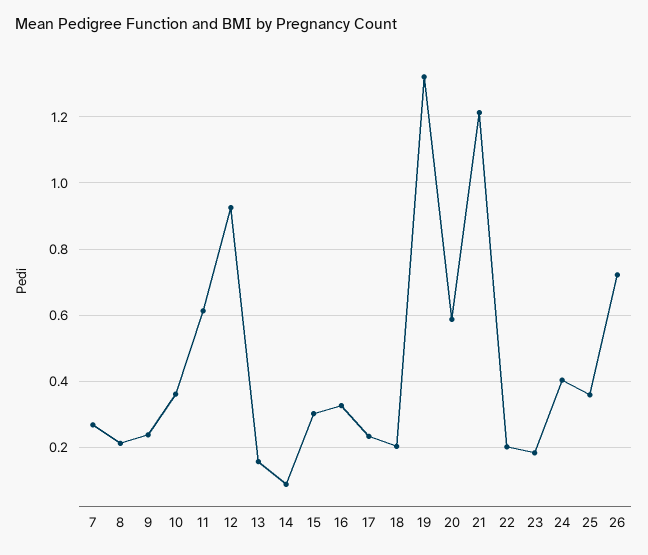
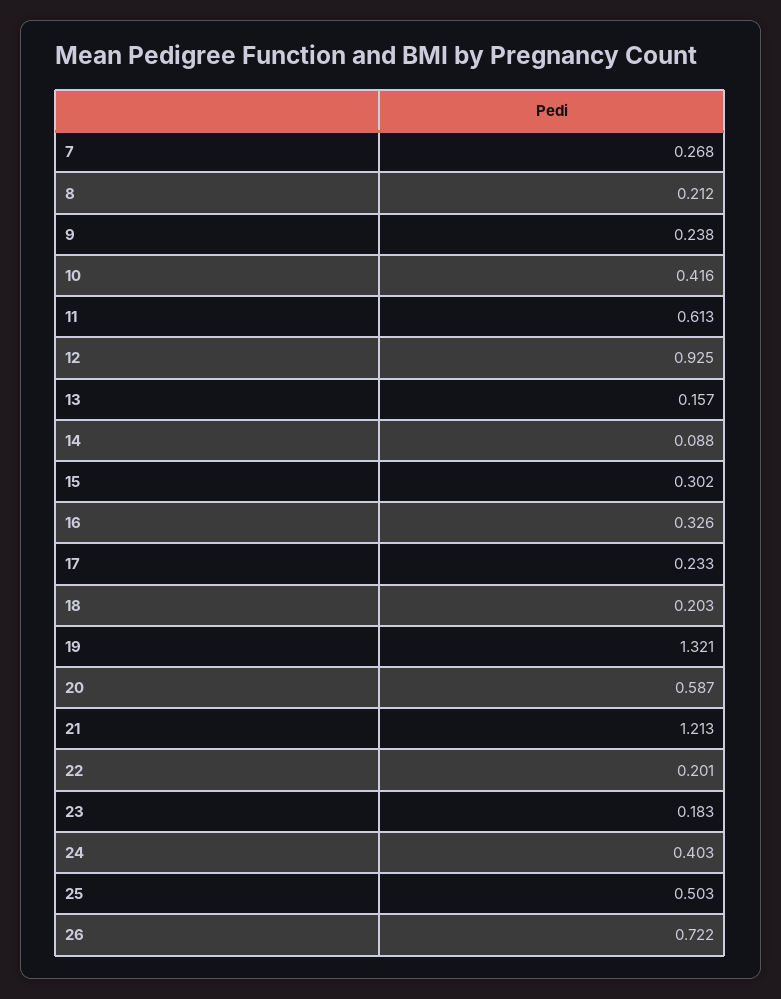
10: 0.36 -> 0.416
25: 0.36 -> 0.503

